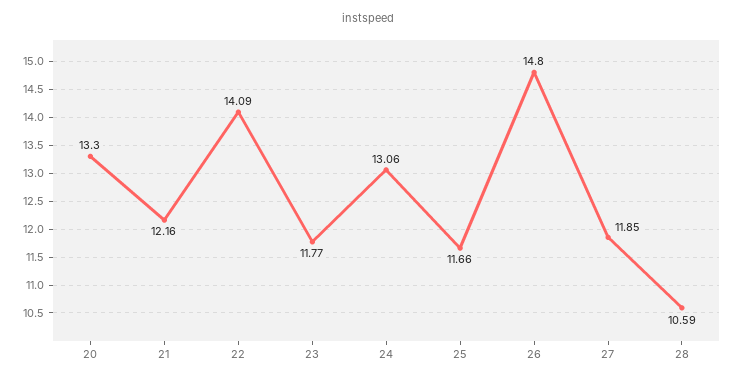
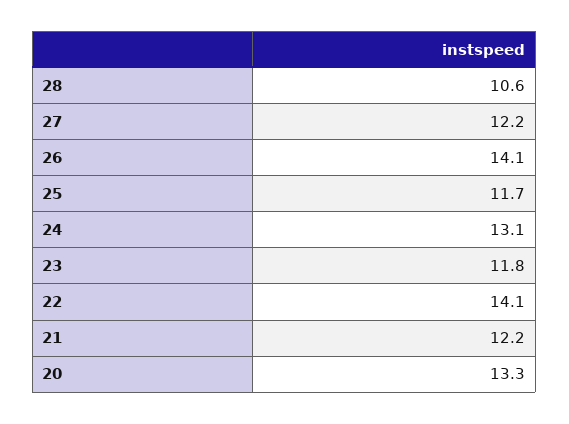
26: 14.8 -> 14.1
27: 11.85 -> 12.2

